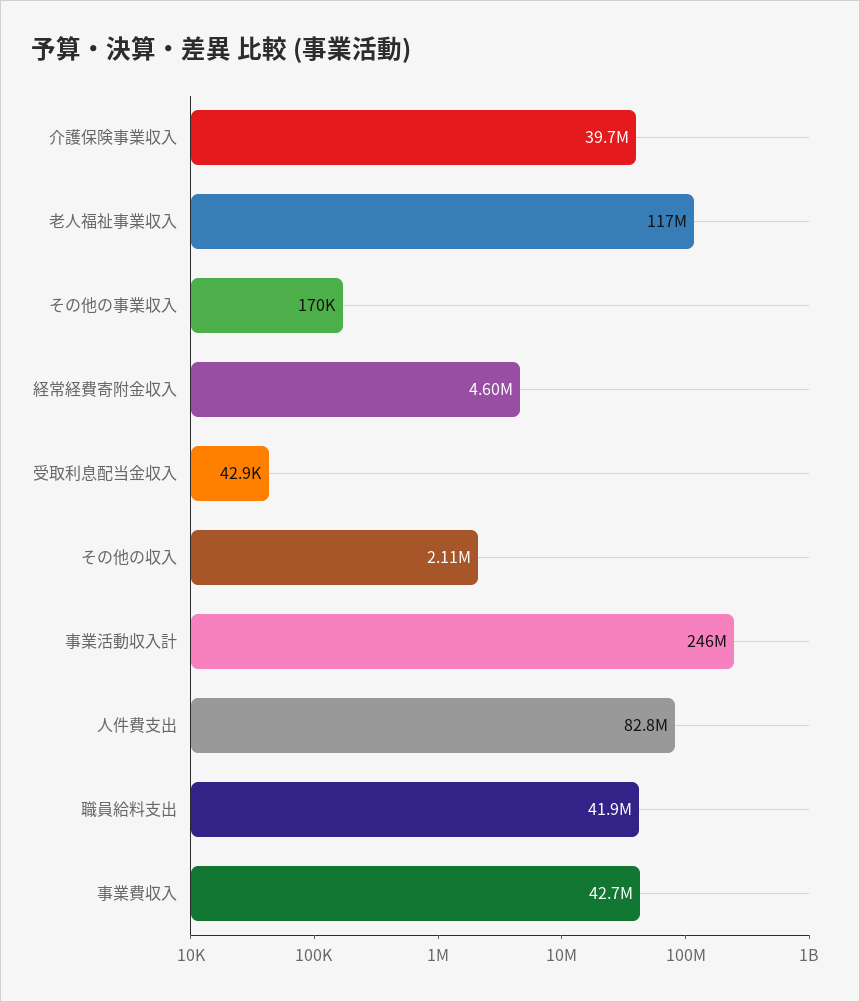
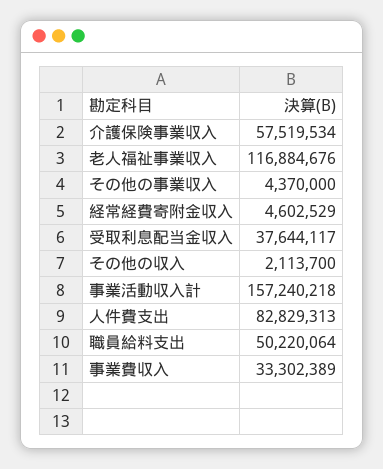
介護保険事業収入: 39700000 -> 57519534
その他の事業収入: 170000 -> 4370000
受取利息配当金収入: 42900 -> 37644117
事業活動収入計: 246000000 -> 157240218
職員給料支出: 41900000 -> 50220064
事業費収入: 42700000 -> 33302389

